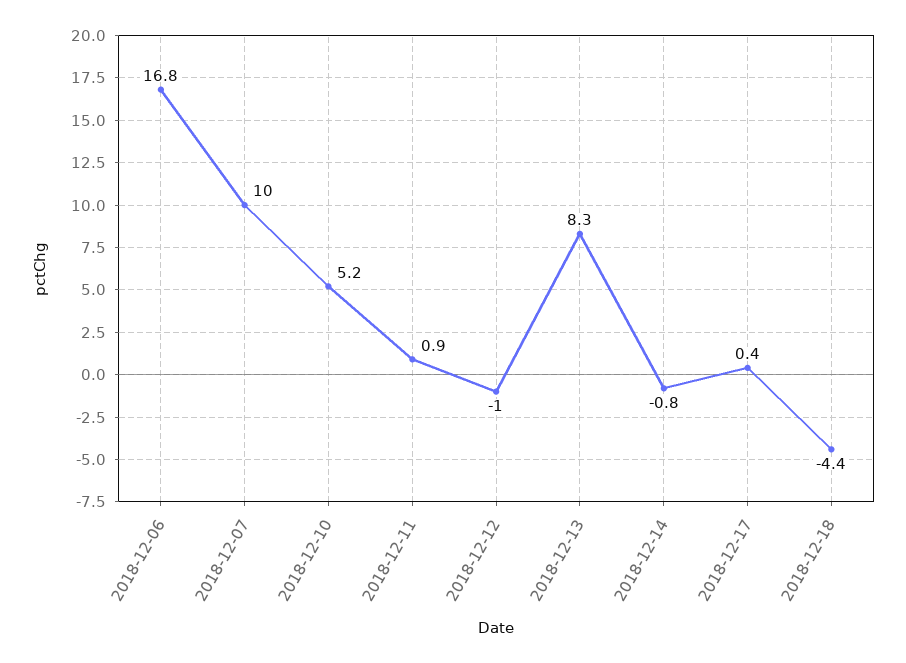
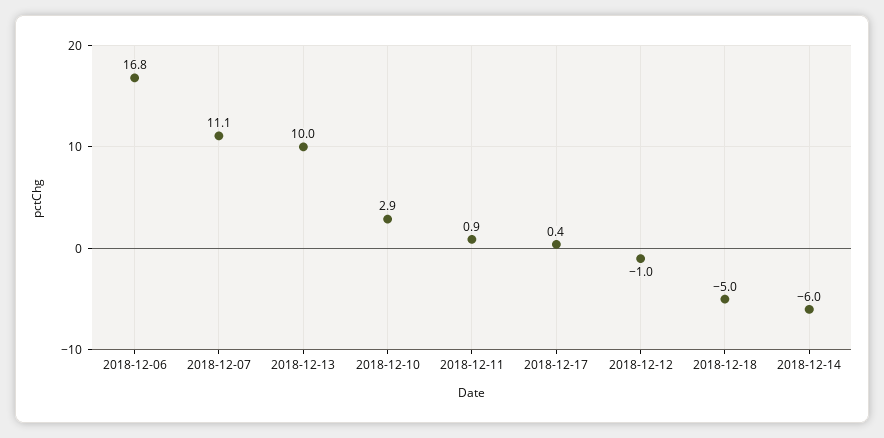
2018-12-07: 10 -> 11.1
2018-12-10: 5.2 -> 2.9
2018-12-13: 8.3 -> 10
2018-12-14: -0.8 -> -6
2018-12-18: -4.4 -> -5

